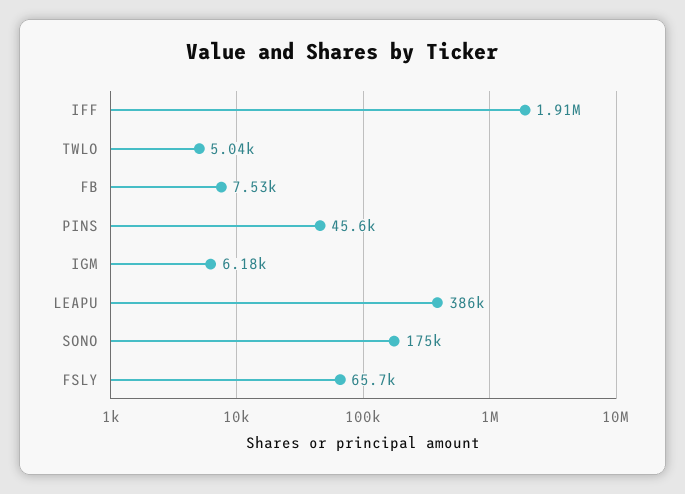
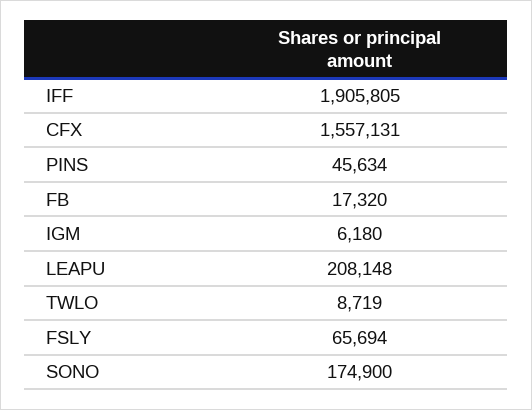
TWLO: 5040 -> 8719
FB: 7530 -> 17320
LEAPU: 386000 -> 208148
CFX: none -> 1557131

